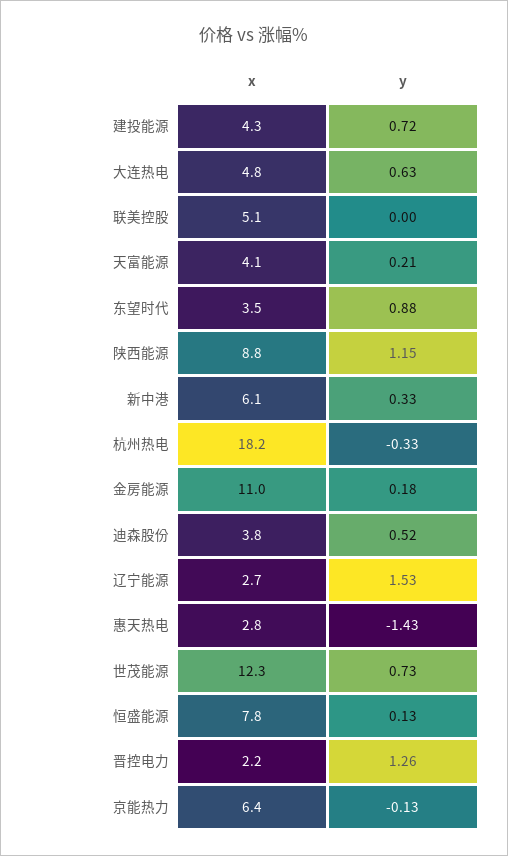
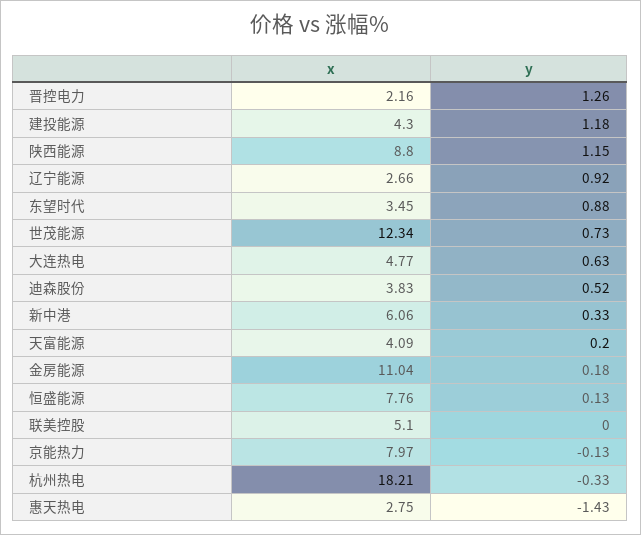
y, 建投能源: 0.72 -> 1.18
y, 天富能源: 0.21 -> 0.2
y, 辽宁能源: 1.53 -> 0.92
x, 京能热力: 6.4 -> 7.97

